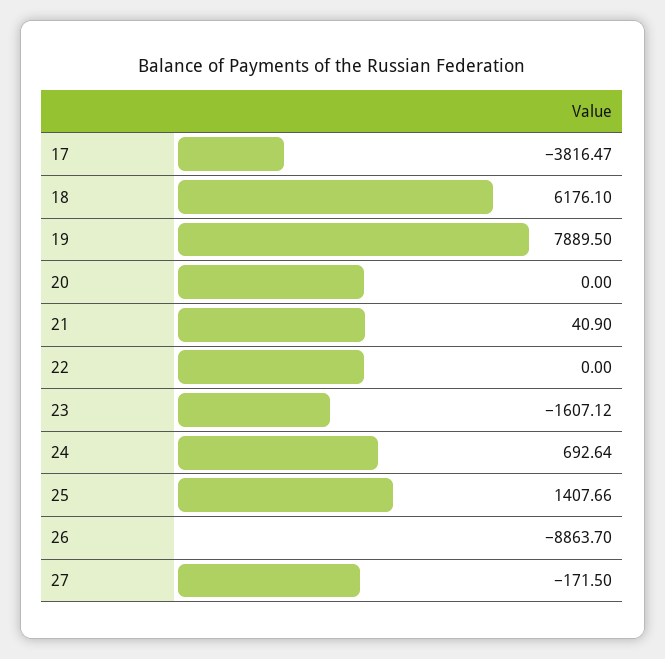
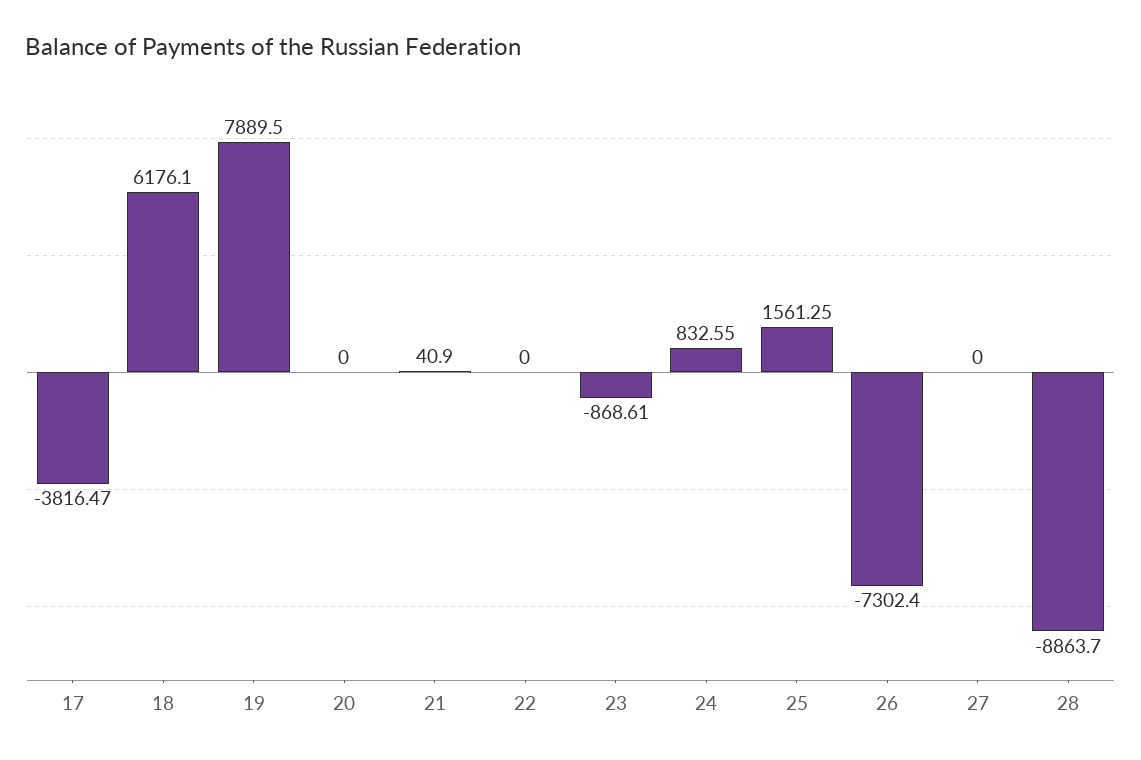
23: -1607.12 -> -868.61
24: 692.64 -> 832.55
25: 1407.66 -> 1561.25
26: -8863.7 -> -7302.4
27: -171.5 -> 0
28: none -> -8863.7

